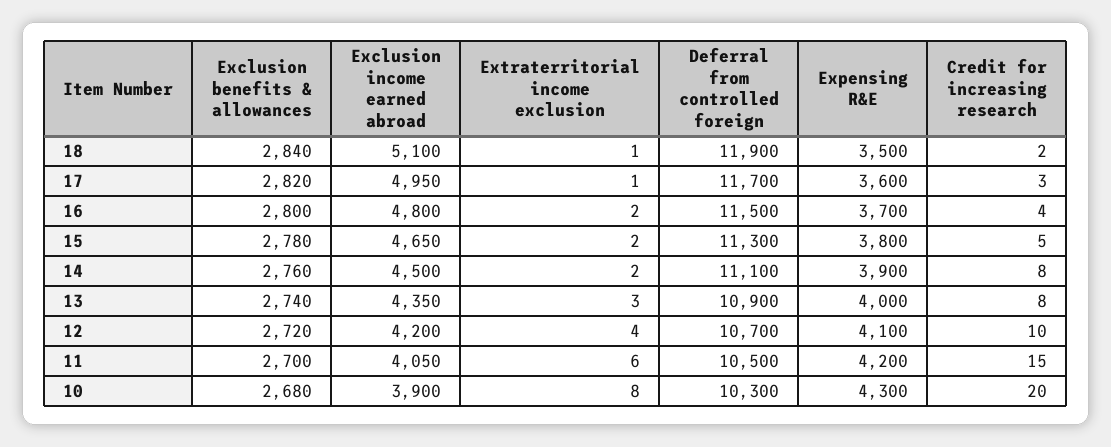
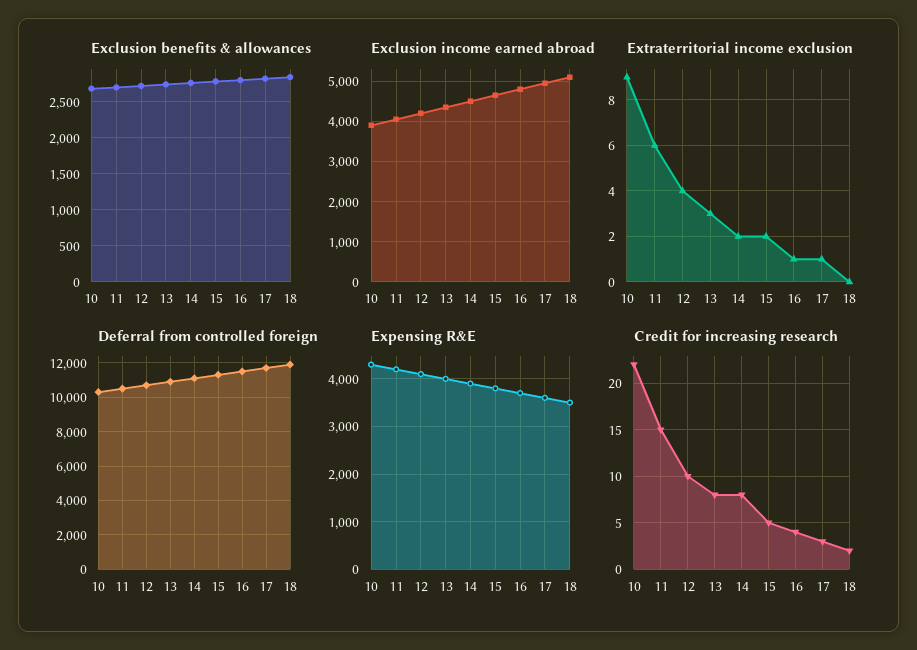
Extraterritorial income exclusion, 18: 1 -> 0
Extraterritorial income exclusion, 16: 2 -> 1
Extraterritorial income exclusion, 10: 8 -> 9
Credit for increasing research, 10: 20 -> 22

